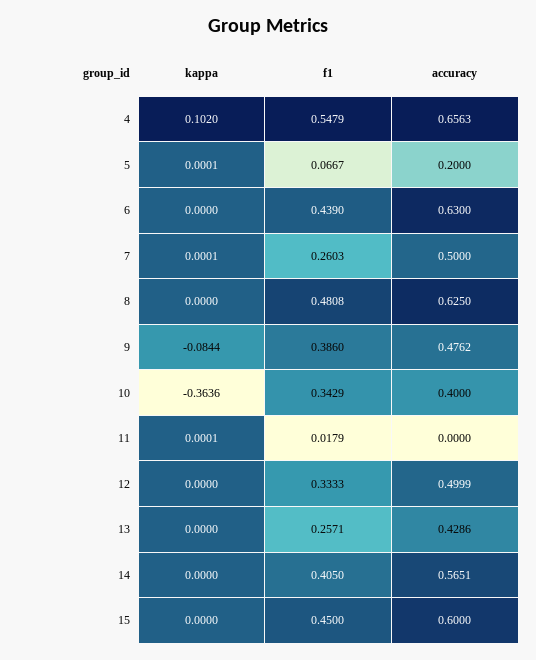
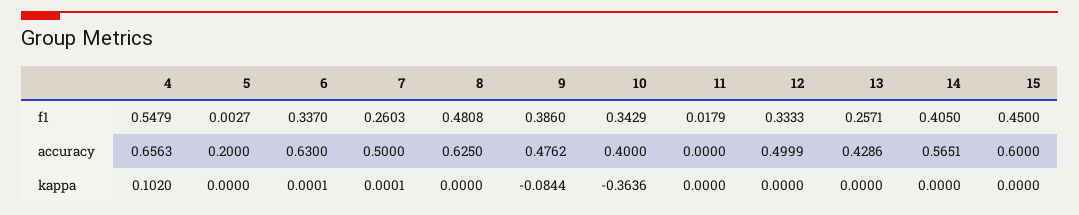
kappa, 5: 0.0001 -> 0
f1, 5: 0.0667 -> 0.0027
kappa, 6: 0 -> 0.0001
f1, 6: 0.439 -> 0.337
kappa, 11: 0.0001 -> 0

